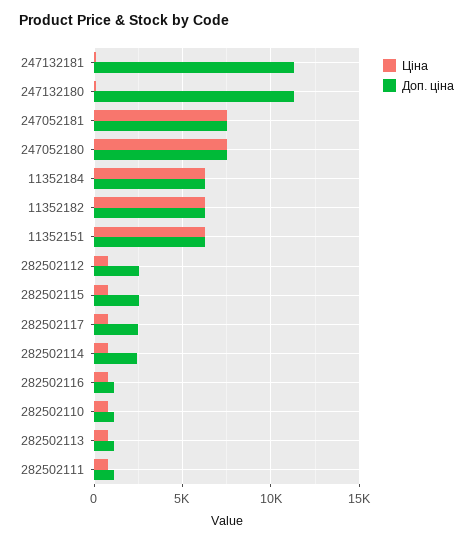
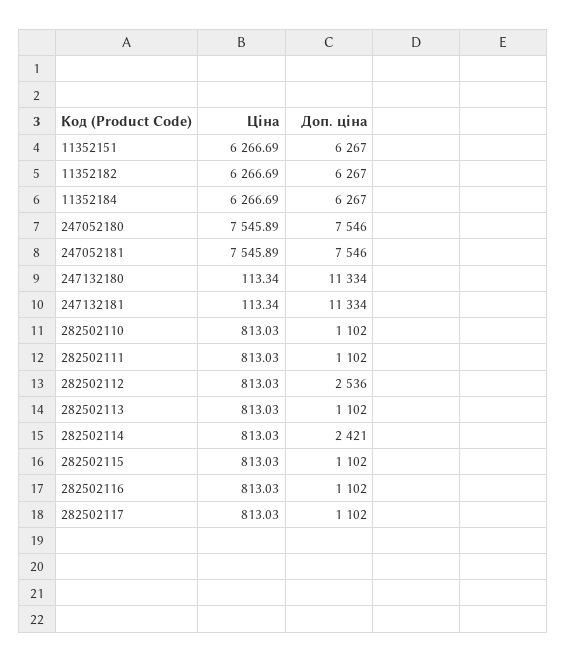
Доп. ціна, 282502115: 2500 -> 1102
Доп. ціна, 282502117: 2500 -> 1102

